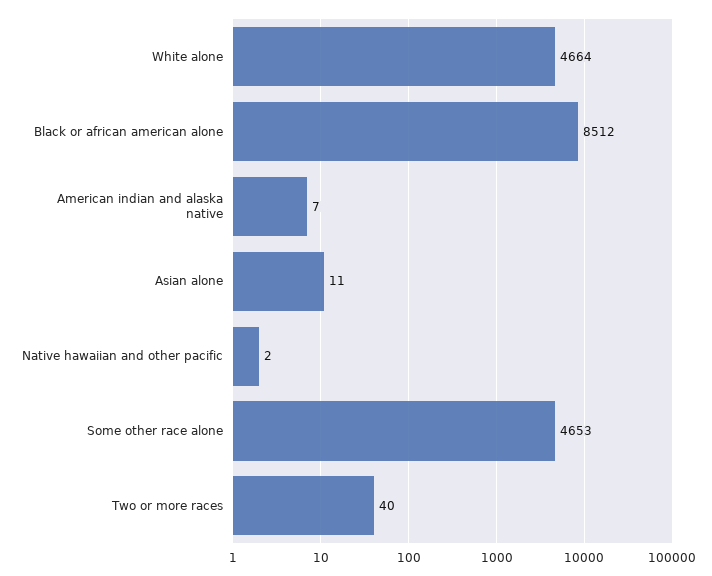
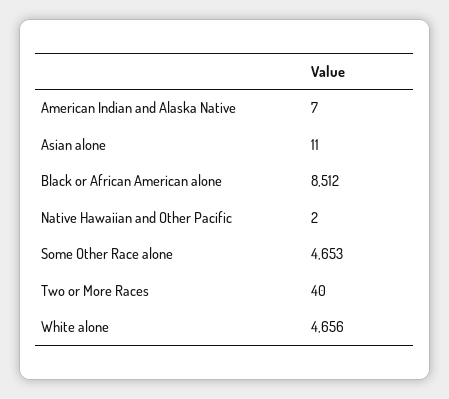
White alone: 4664 -> 4656

